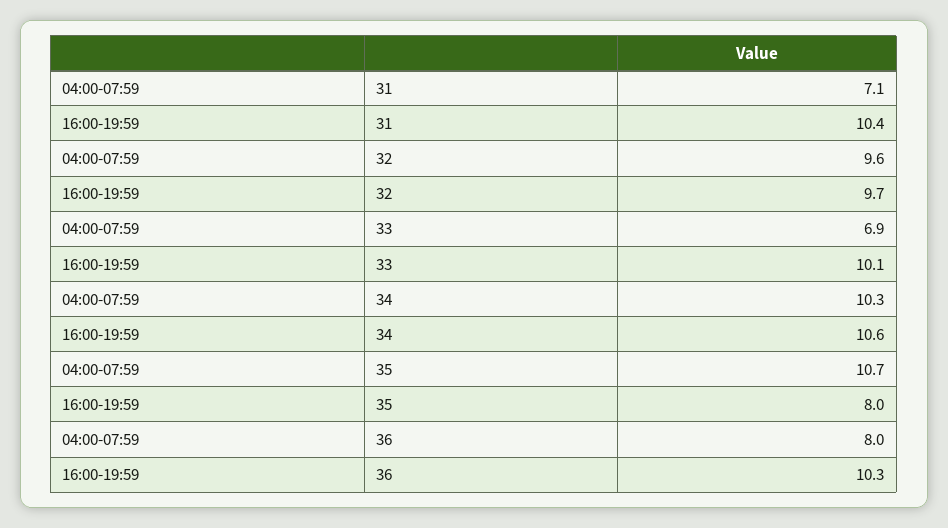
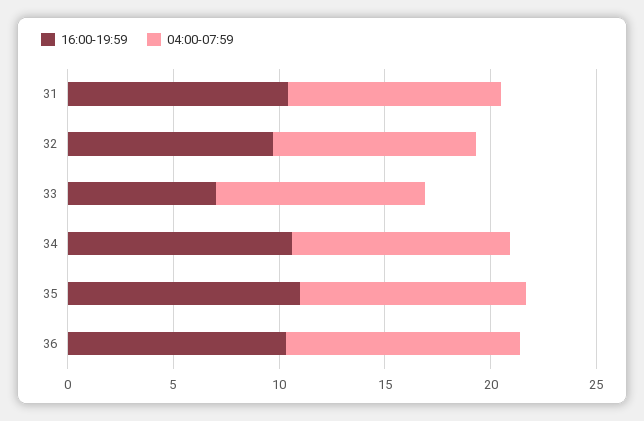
04:00-07:59, 31: 7.1 -> 10
04:00-07:59, 33: 6.9 -> 10
16:00-19:59, 33: 10.1 -> 7
16:00-19:59, 35: 8 -> 11
04:00-07:59, 36: 8 -> 11

